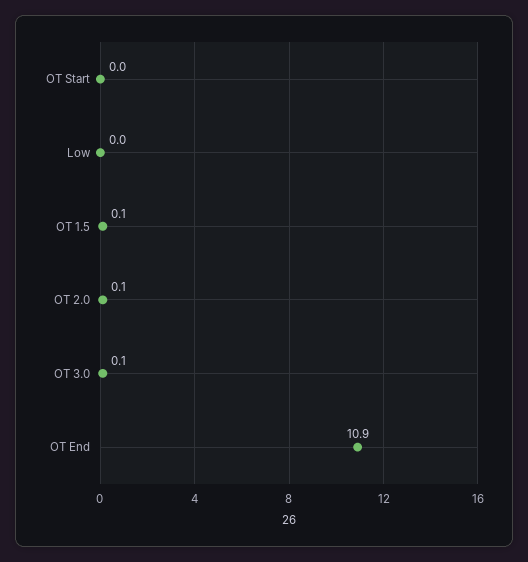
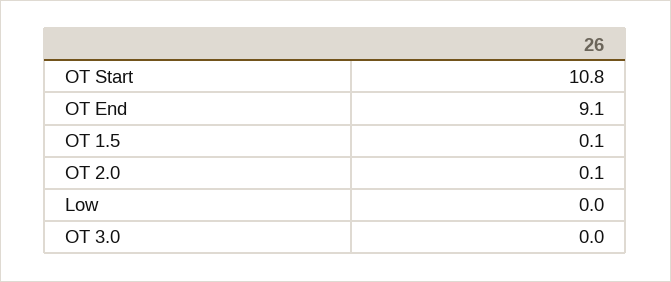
OT Start: 0 -> 10.8
OT 3.0: 0.1 -> 0
OT End: 10.9 -> 9.1

